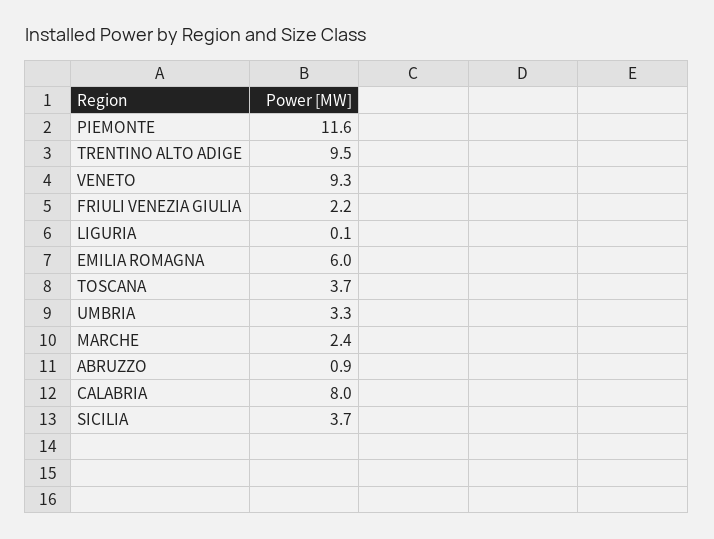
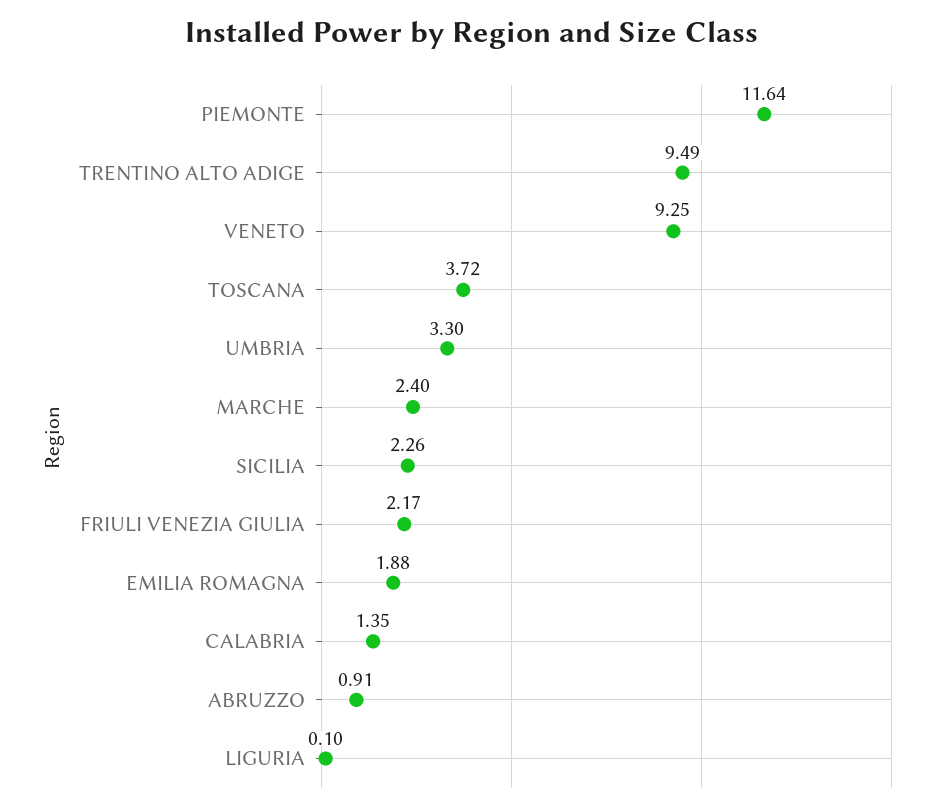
EMILIA ROMAGNA: 6 -> 1.88
CALABRIA: 8 -> 1.35
SICILIA: 3.7 -> 2.26

